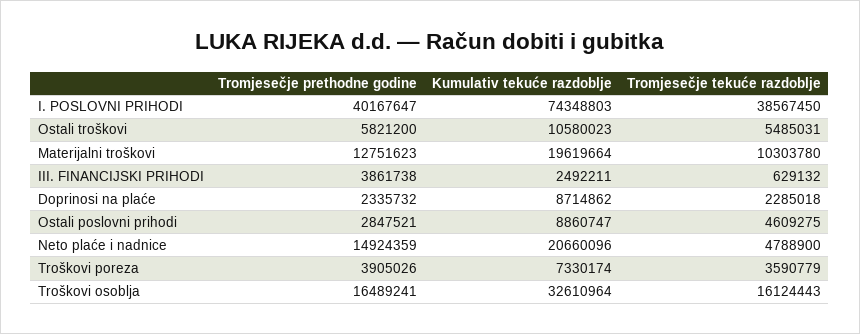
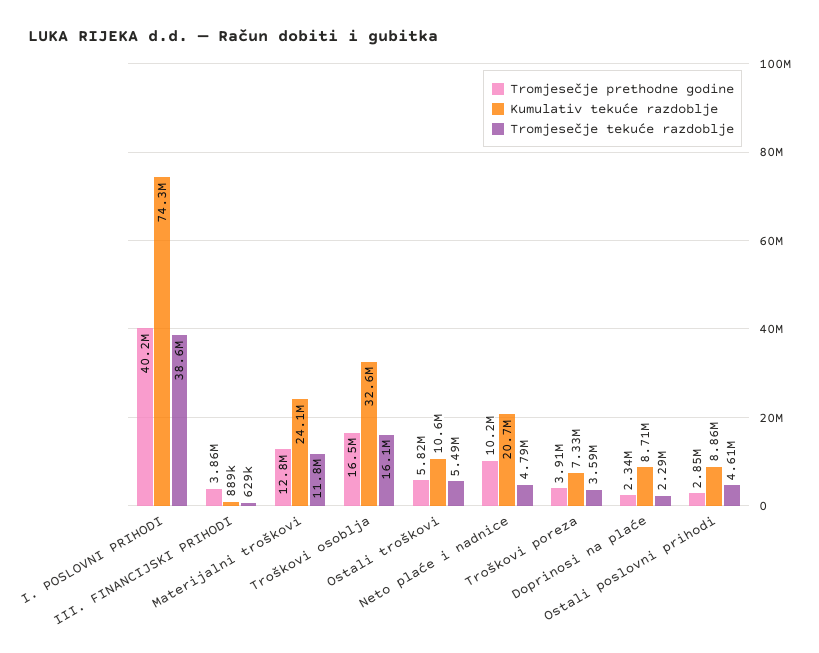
Kumulativ tekuće razdoblje, Materijalni troškovi: 19619664 -> 24100000
Tromjesečje tekuće razdoblje, Materijalni troškovi: 10303780 -> 11800000
Kumulativ tekuće razdoblje, III. FINANCIJSKI PRIHODI: 2492211 -> 889000
Tromjesečje prethodne godine, Neto plaće i nadnice: 14924359 -> 10200000

